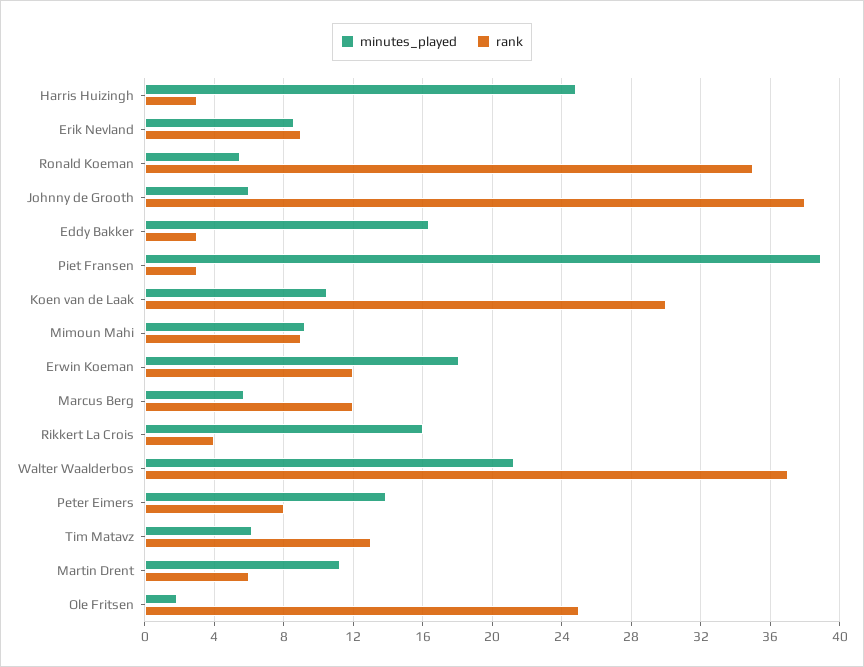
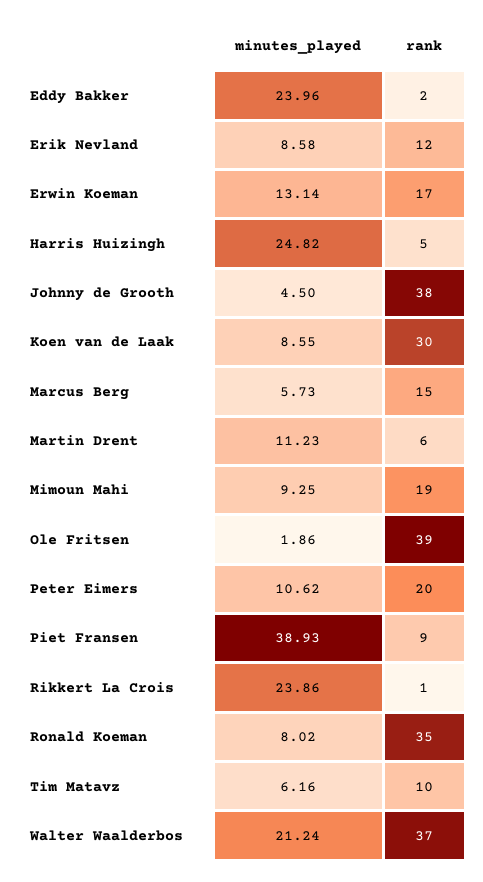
rank, Harris Huizingh: 3 -> 5
rank, Erik Nevland: 9 -> 12
minutes_played, Ronald Koeman: 5.5 -> 8.02
minutes_played, Johnny de Grooth: 6 -> 4.5
minutes_played, Eddy Bakker: 16.5 -> 23.96
rank, Eddy Bakker: 3 -> 2
rank, Piet Fransen: 3 -> 9
minutes_played, Koen van de Laak: 10.5 -> 8.55
rank, Mimoun Mahi: 9 -> 19
minutes_played, Erwin Koeman: 18 -> 13.14
rank, Erwin Koeman: 12 -> 17
rank, Marcus Berg: 12 -> 15
minutes_played, Rikkert La Crois: 16 -> 23.86
rank, Rikkert La Crois: 4 -> 1
minutes_played, Peter Eimers: 14 -> 10.62
rank, Peter Eimers: 8 -> 20
rank, Tim Matavz: 13 -> 10
rank, Ole Fritsen: 25 -> 39

